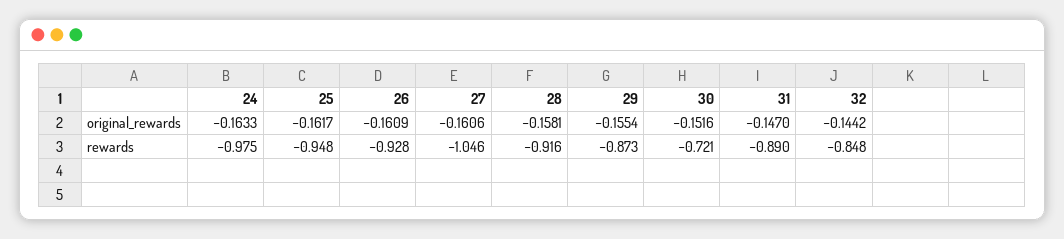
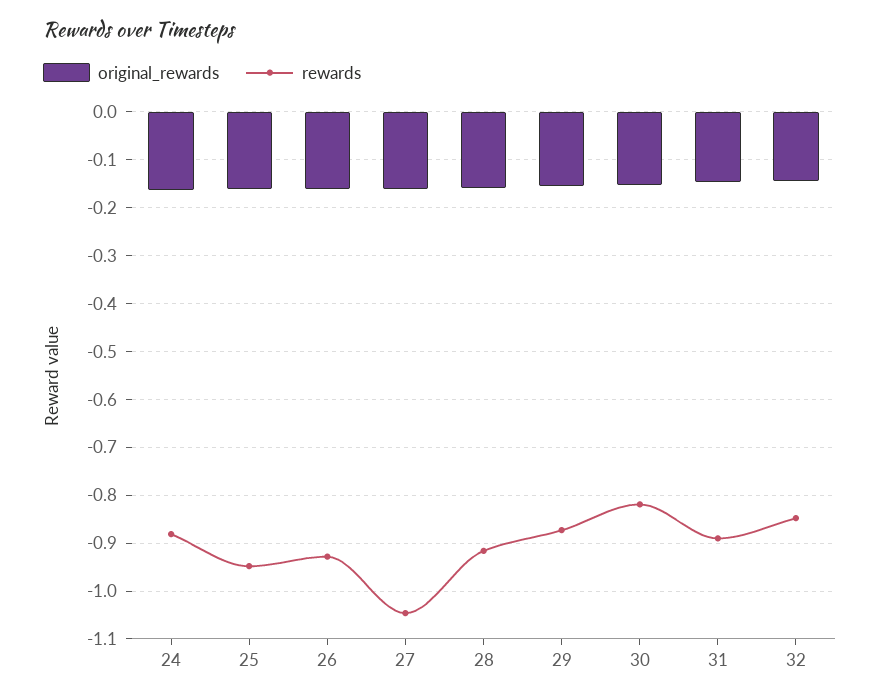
rewards, 24: -0.975 -> -0.88
rewards, 30: -0.721 -> -0.82

